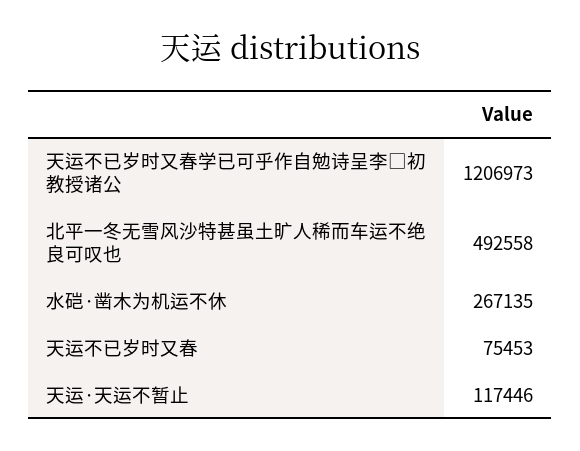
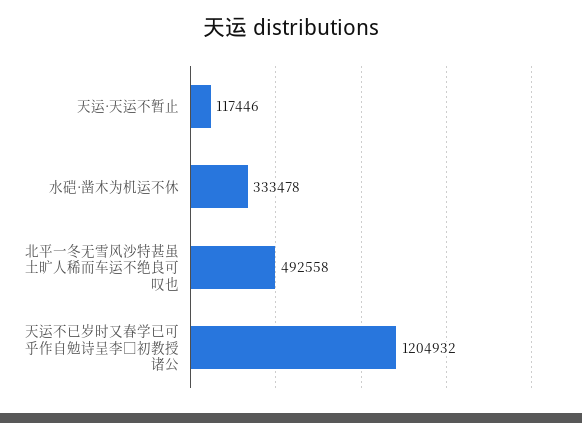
天运不已岁时又春学已可乎作自勉诗呈李□初教授诸公: 1206973 -> 1204932
水硙·凿木为机运不休: 267135 -> 333478
天运不已岁时又春: 75453 -> none

